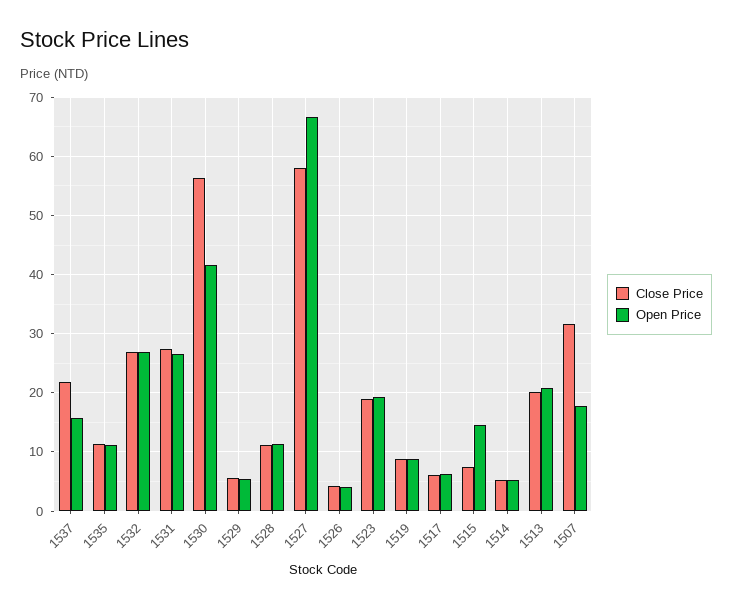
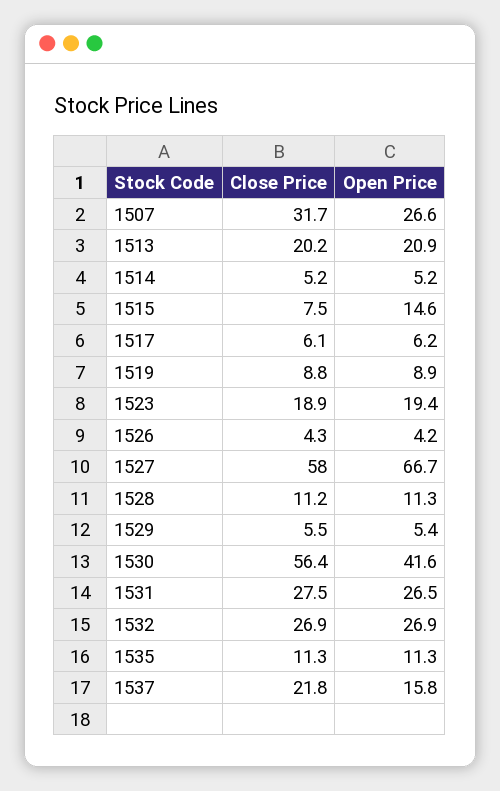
Open Price, 1507: 18 -> 26.6

